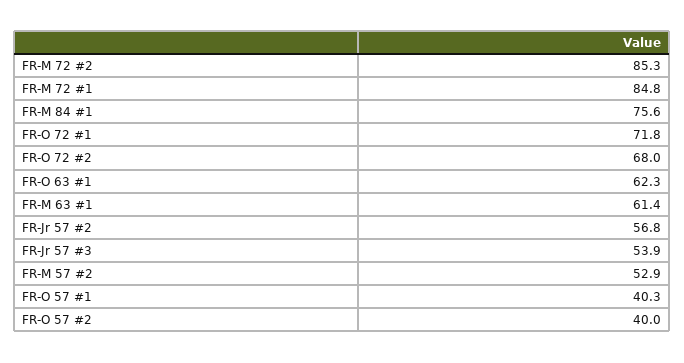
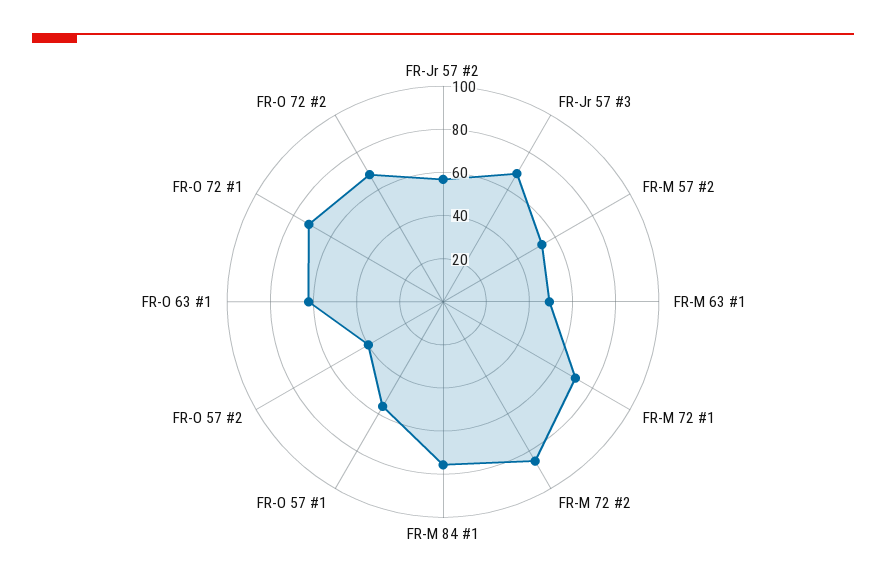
FR-M 72 #1: 84.8 -> 70
FR-M 63 #1: 61.4 -> 50
FR-Jr 57 #3: 53.9 -> 70
FR-O 57 #1: 40.3 -> 55

